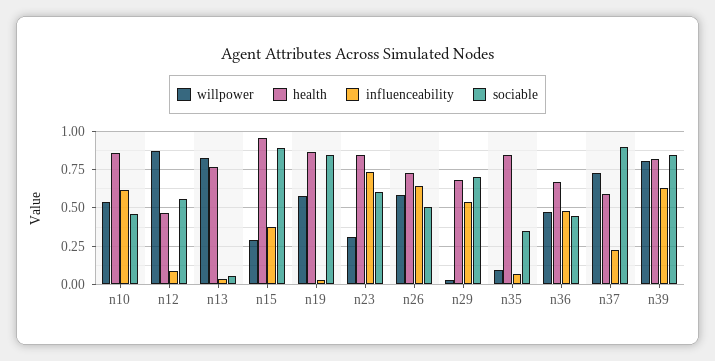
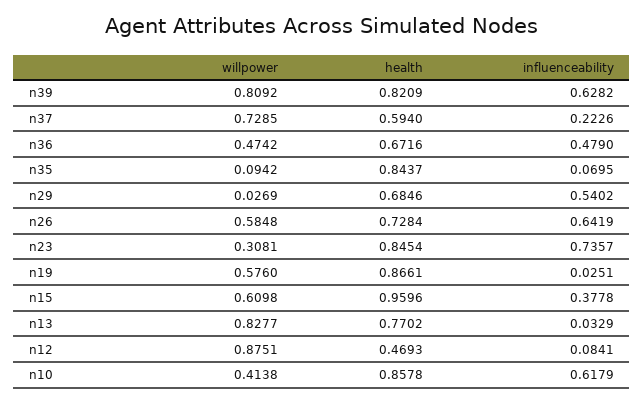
willpower, n10: 0.55 -> 0.4138
sociable, n10: 0.45 -> none
sociable, n12: 0.55 -> none
sociable, n13: 0.05 -> none
willpower, n15: 0.3 -> 0.6098
sociable, n15: 0.9 -> none
sociable, n19: 0.85 -> none
sociable, n23: 0.6 -> none
sociable, n26: 0.5 -> none
sociable, n29: 0.7 -> none
sociable, n35: 0.35 -> none
sociable, n36: 0.45 -> none
sociable, n37: 0.9 -> none
sociable, n39: 0.85 -> none

